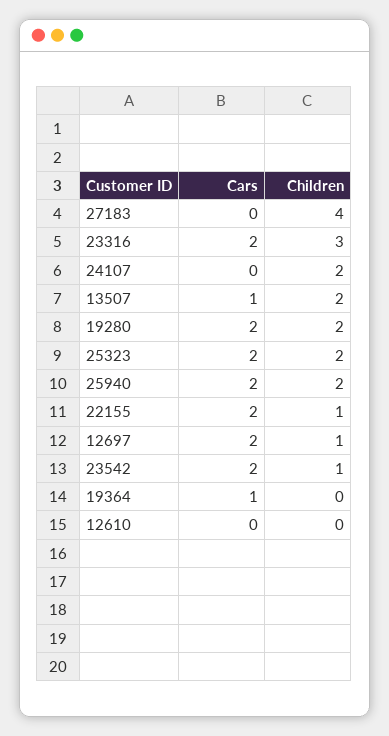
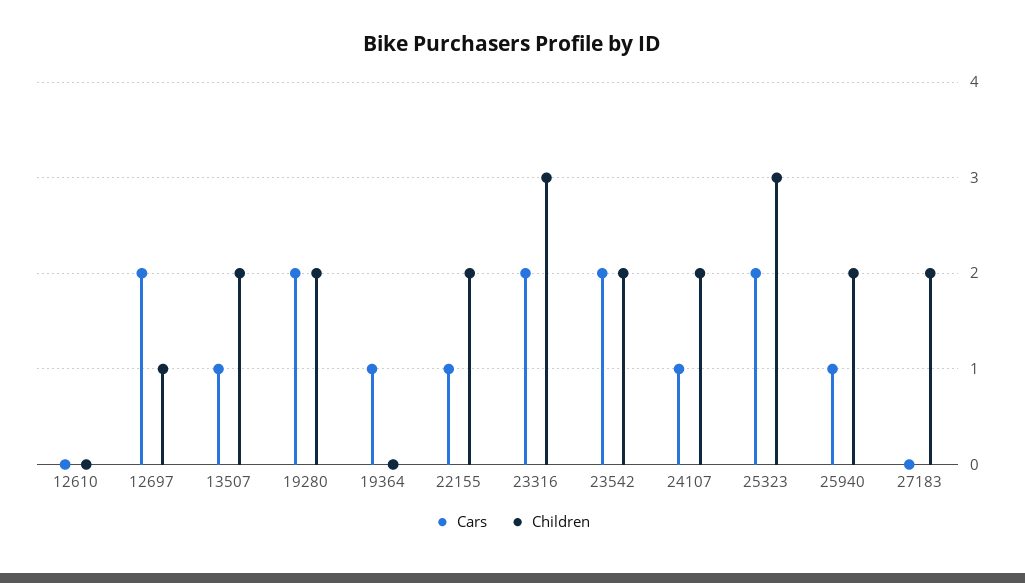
Children, 27183: 4 -> 2
Cars, 24107: 0 -> 1
Children, 25323: 2 -> 3
Cars, 25940: 2 -> 1
Cars, 22155: 2 -> 1
Children, 22155: 1 -> 2
Children, 23542: 1 -> 2

